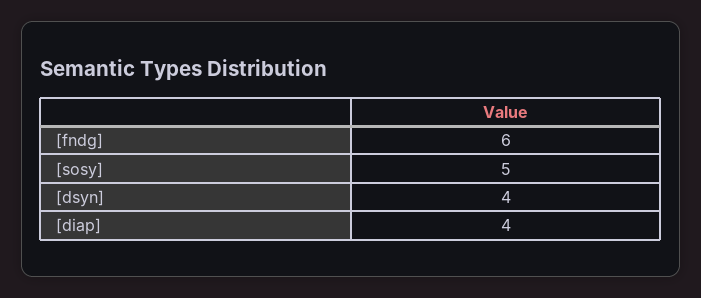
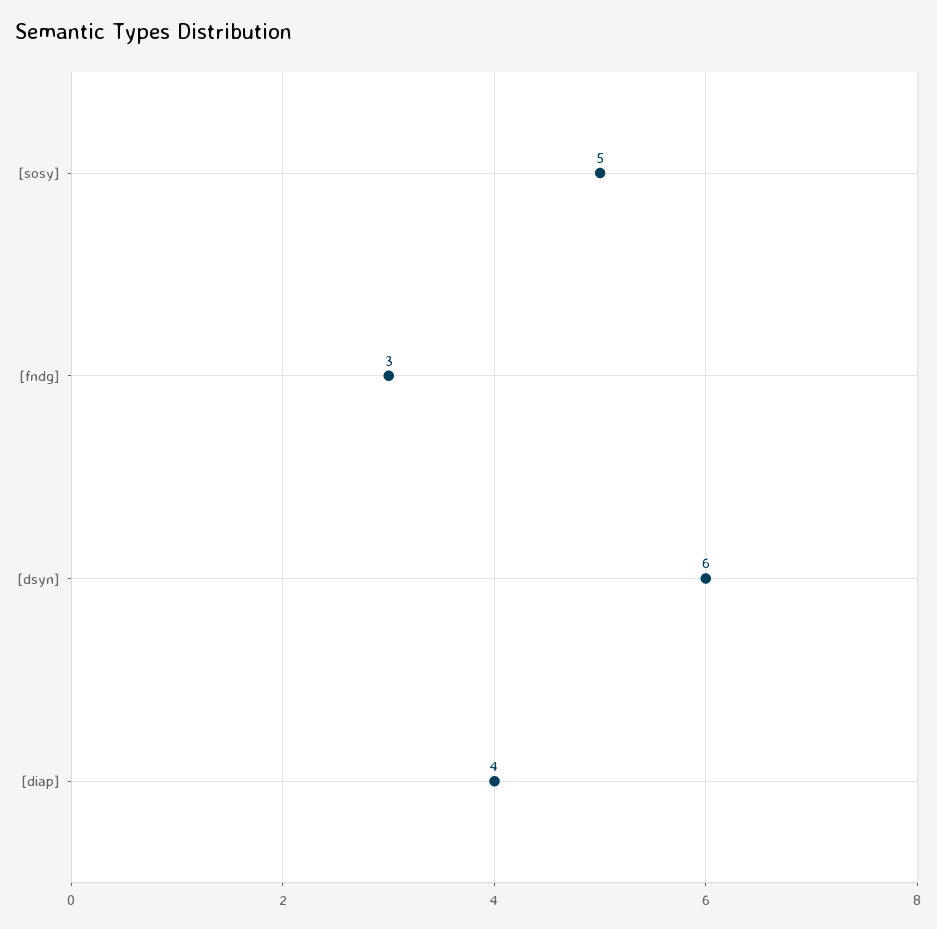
[fndg]: 6 -> 3
[dsyn]: 4 -> 6

